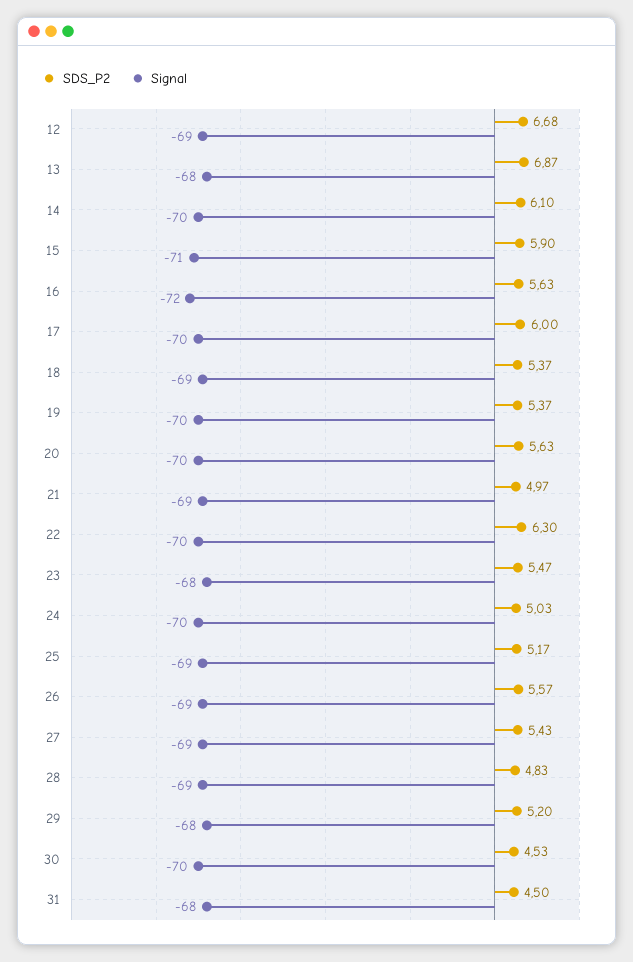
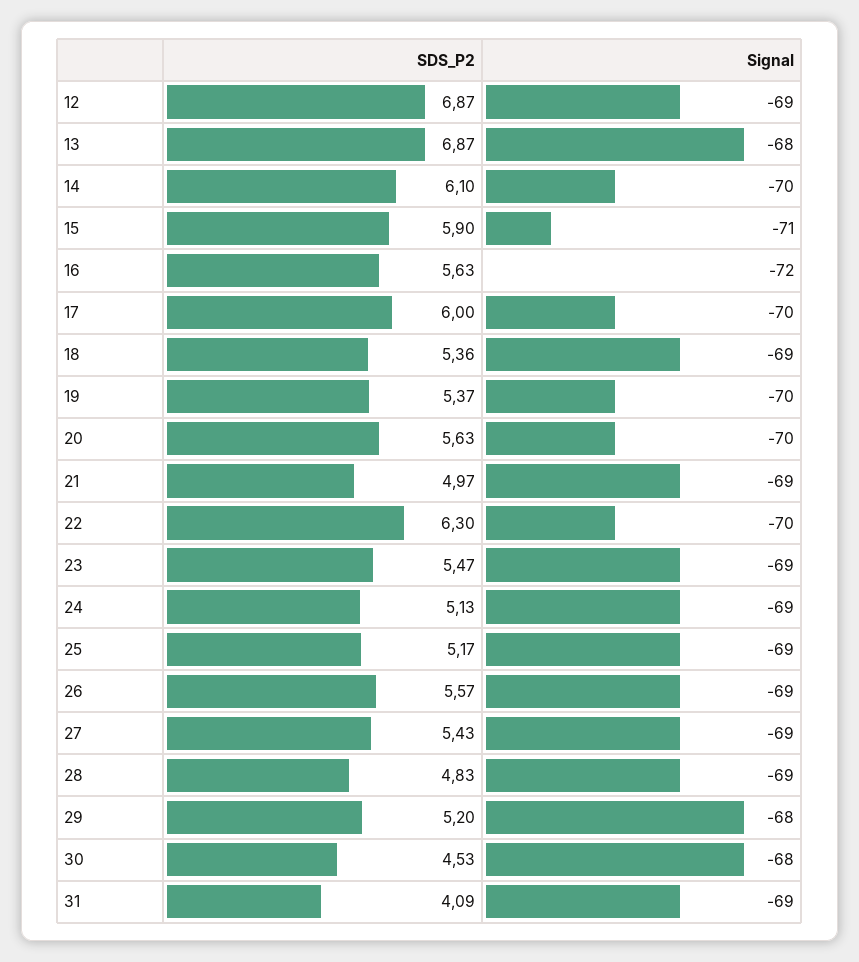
SDS_P2, 12: 6.68 -> 6.87
SDS_P2, 18: 5.37 -> 5.36
Signal, 23: -68 -> -69
SDS_P2, 24: 5.03 -> 5.13
Signal, 24: -70 -> -69
Signal, 30: -70 -> -68
SDS_P2, 31: 4.5 -> 4.09
Signal, 31: -68 -> -69

